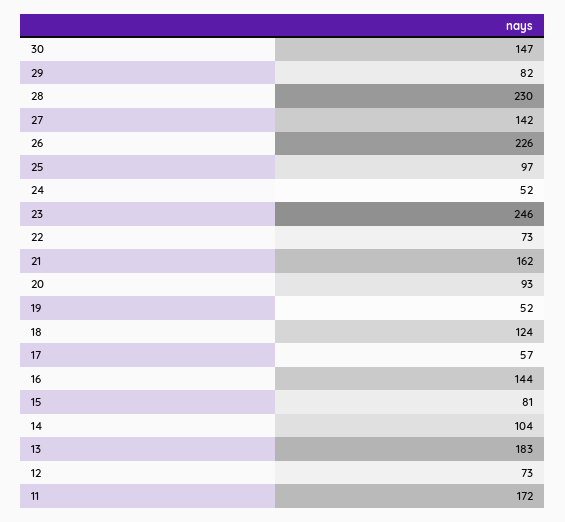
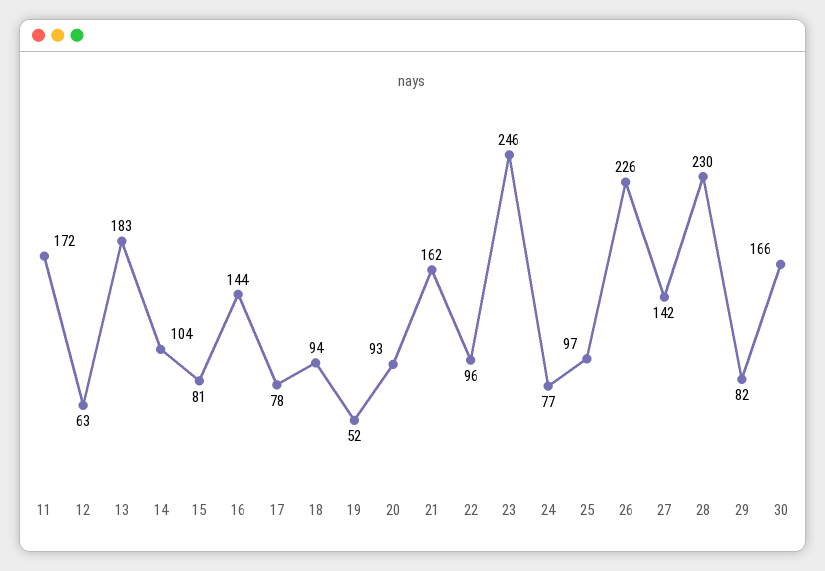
30: 147 -> 166
24: 52 -> 77
22: 73 -> 96
18: 124 -> 94
17: 57 -> 78
12: 73 -> 63

